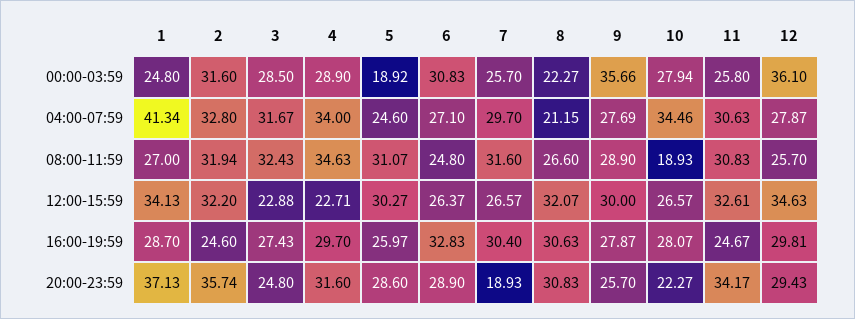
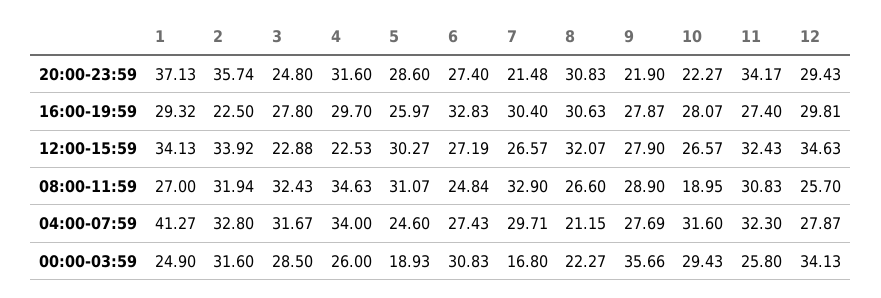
1, 00:00-03:59: 24.8 -> 24.9
4, 00:00-03:59: 28.9 -> 26
5, 00:00-03:59: 18.92 -> 18.93
7, 00:00-03:59: 25.7 -> 16.8
10, 00:00-03:59: 27.94 -> 29.43
12, 00:00-03:59: 36.1 -> 34.13
1, 04:00-07:59: 41.34 -> 41.27
6, 04:00-07:59: 27.1 -> 27.43
7, 04:00-07:59: 29.7 -> 29.71
10, 04:00-07:59: 34.46 -> 31.6
11, 04:00-07:59: 30.63 -> 32.3
6, 08:00-11:59: 24.8 -> 24.84
7, 08:00-11:59: 31.6 -> 32.9
10, 08:00-11:59: 18.93 -> 18.95
2, 12:00-15:59: 32.2 -> 33.92
4, 12:00-15:59: 22.71 -> 22.53
6, 12:00-15:59: 26.37 -> 27.19
9, 12:00-15:59: 30 -> 27.9
11, 12:00-15:59: 32.61 -> 32.43
1, 16:00-19:59: 28.7 -> 29.32
2, 16:00-19:59: 24.6 -> 22.5
3, 16:00-19:59: 27.43 -> 27.8
11, 16:00-19:59: 24.67 -> 27.4
6, 20:00-23:59: 28.9 -> 27.4
7, 20:00-23:59: 18.93 -> 21.48
9, 20:00-23:59: 25.7 -> 21.9

